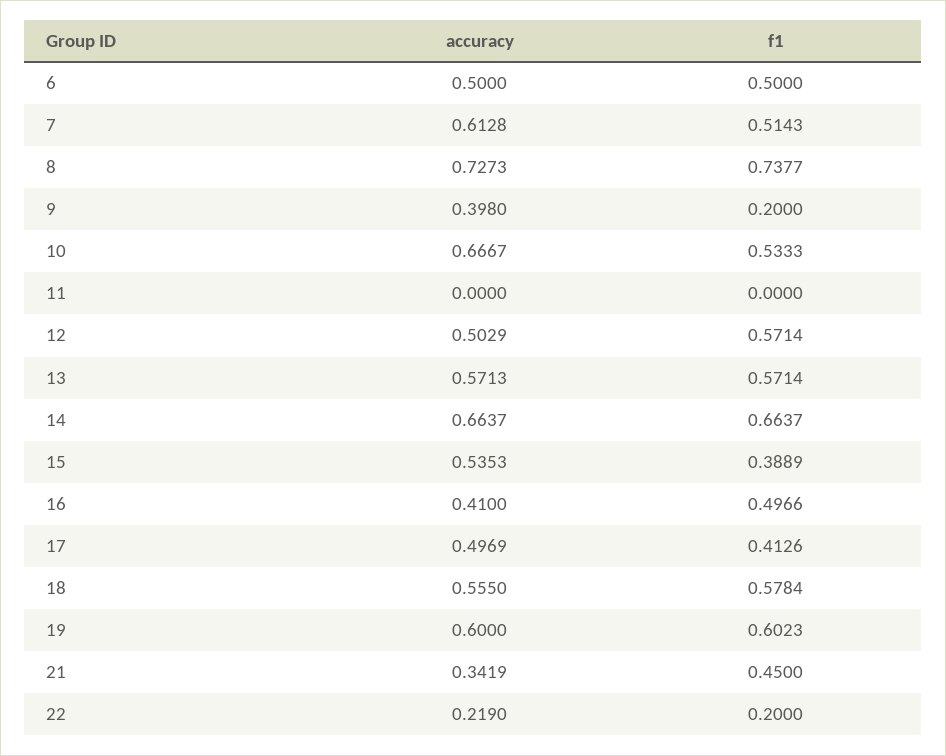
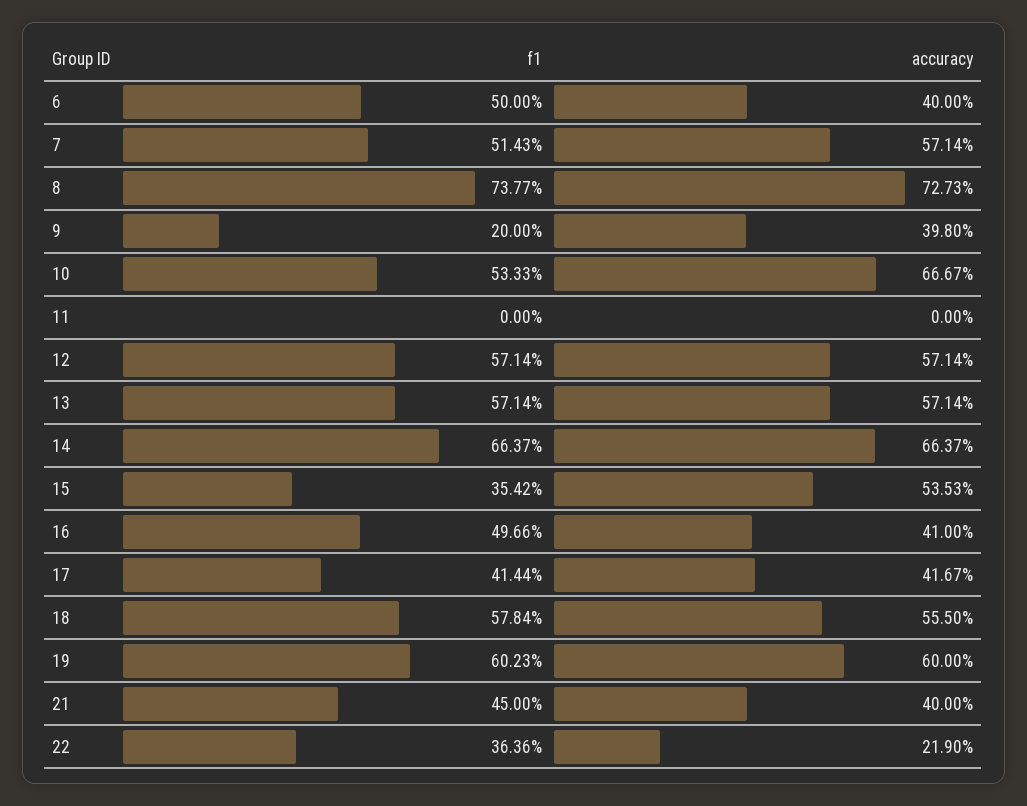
accuracy, 6: 0.5 -> 0.4
accuracy, 7: 0.6128 -> 0.5714
accuracy, 12: 0.5029 -> 0.5714
accuracy, 13: 0.5713 -> 0.5714
f1, 15: 0.3889 -> 0.3542
accuracy, 17: 0.4969 -> 0.4167
f1, 17: 0.4126 -> 0.4144
accuracy, 21: 0.3419 -> 0.4
f1, 22: 0.2 -> 0.3636

